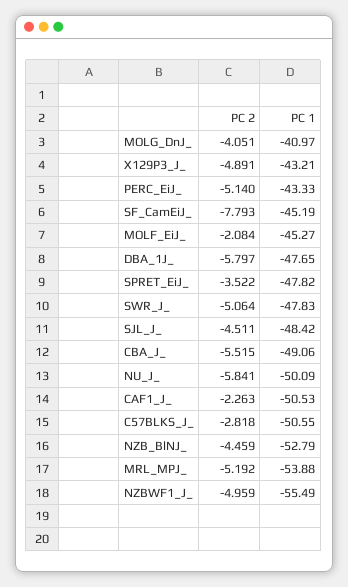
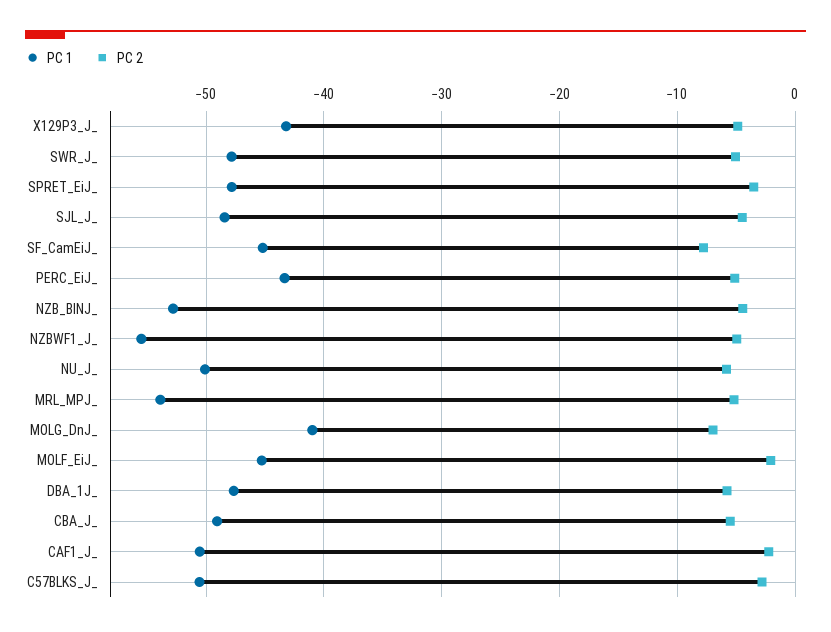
PC 2, MOLG_DnJ_: -4.051 -> -7

